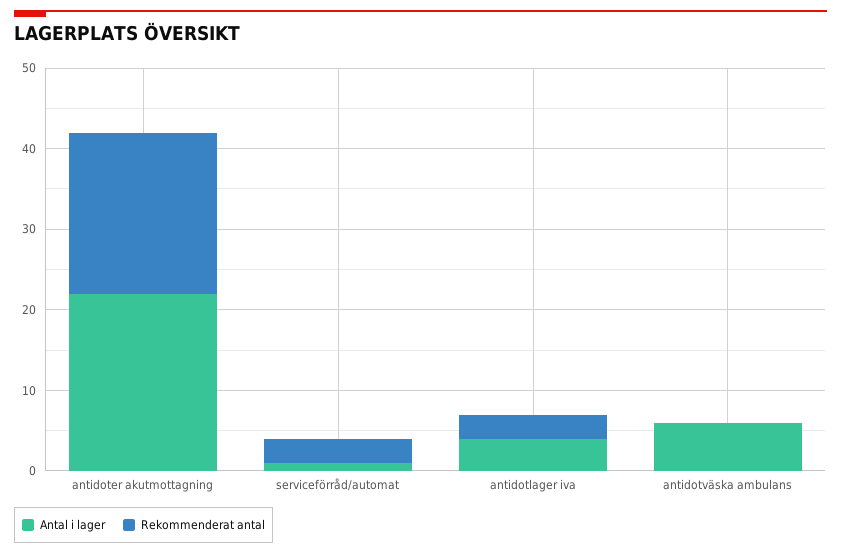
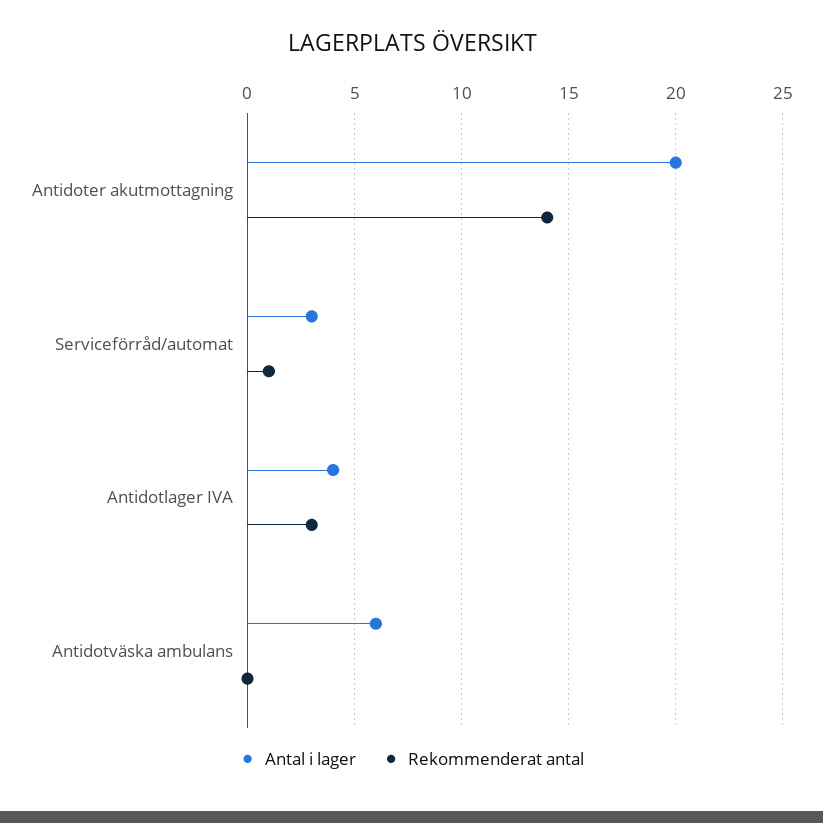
Antal i lager, antidoter akutmottagning: 22 -> 20
Rekommenderat antal, antidoter akutmottagning: 20 -> 14
Antal i lager, serviceförråd/automat: 1 -> 3
Rekommenderat antal, serviceförråd/automat: 3 -> 1

